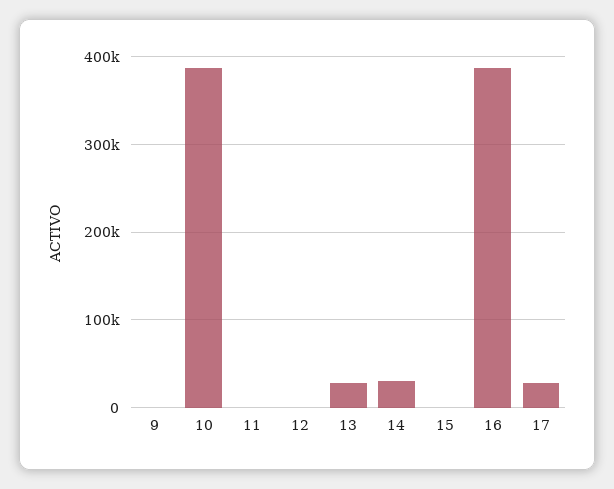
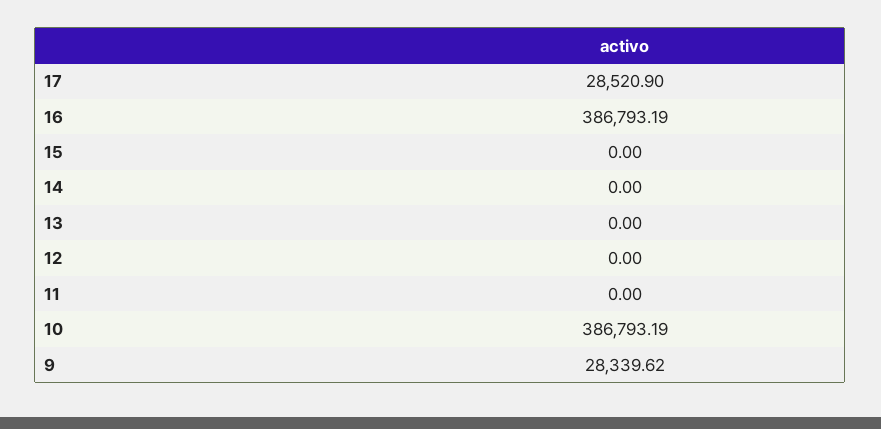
9: 0 -> 28339.62
13: 30000 -> 0
14: 30000 -> 0

